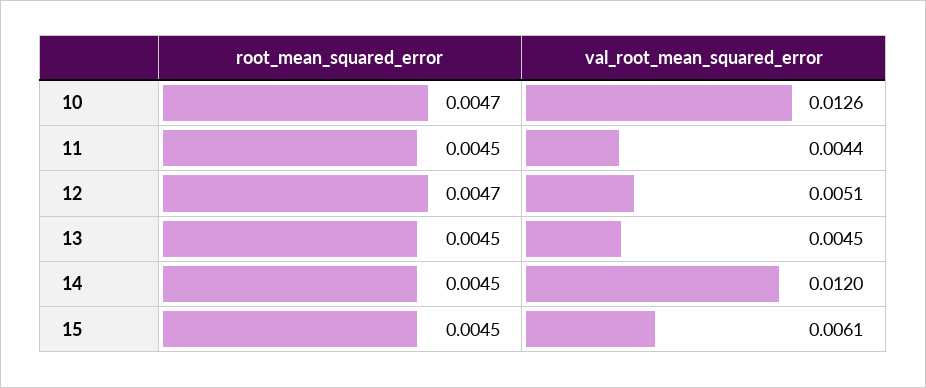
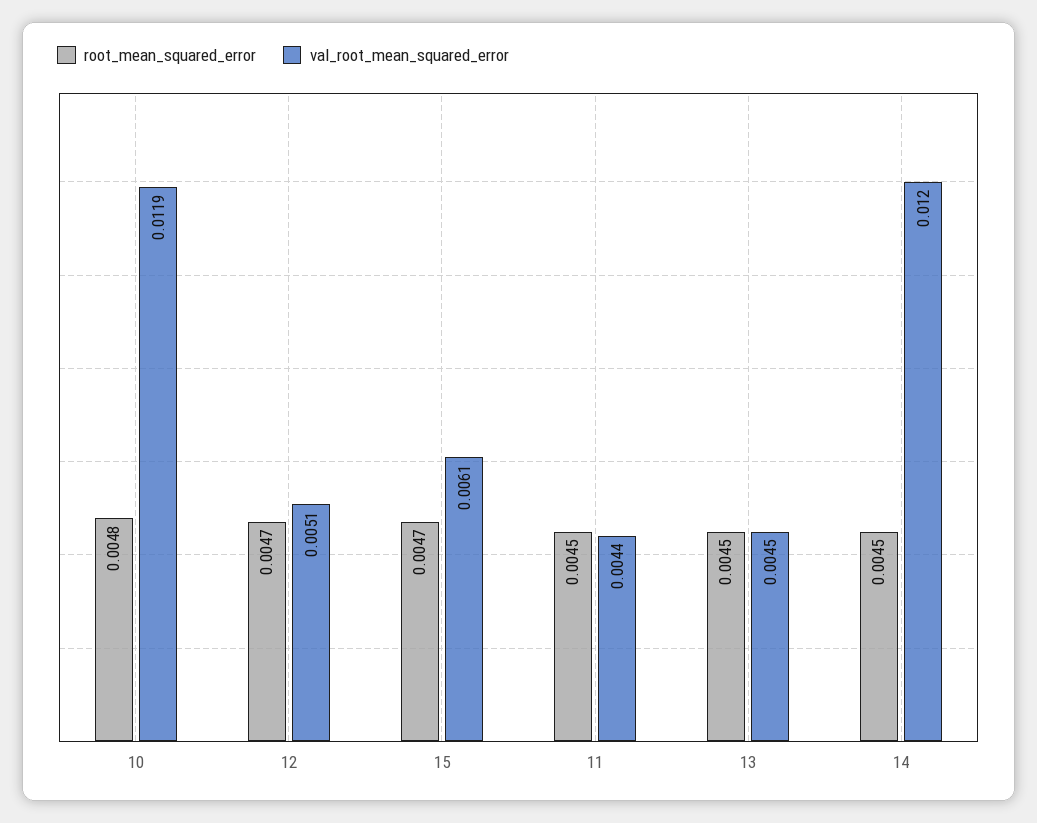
root_mean_squared_error, 10: 0.0047 -> 0.0048
val_root_mean_squared_error, 10: 0.0126 -> 0.0119
root_mean_squared_error, 15: 0.0045 -> 0.0047

